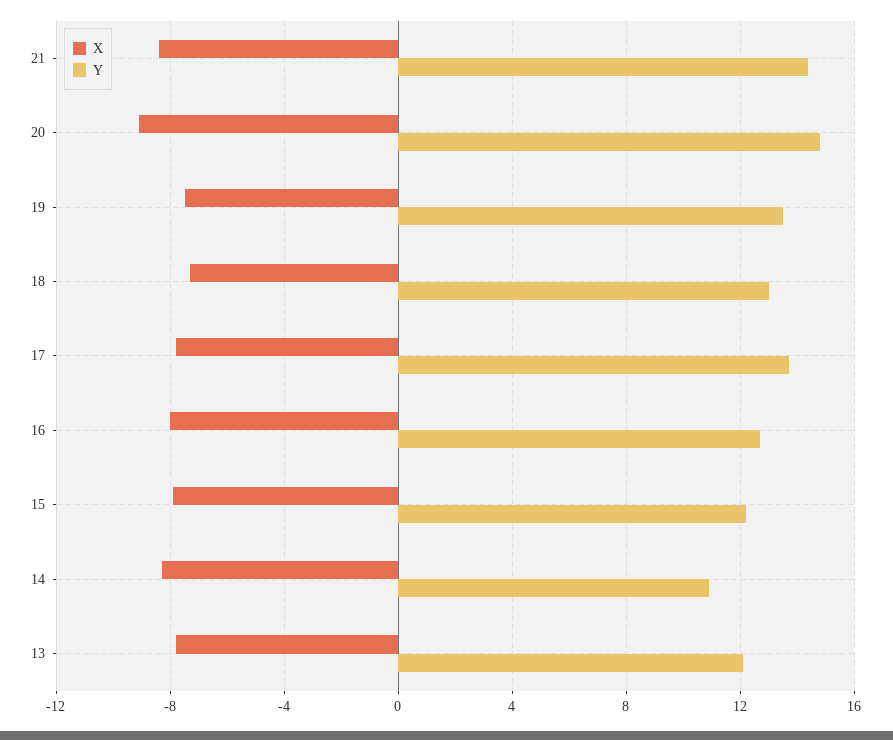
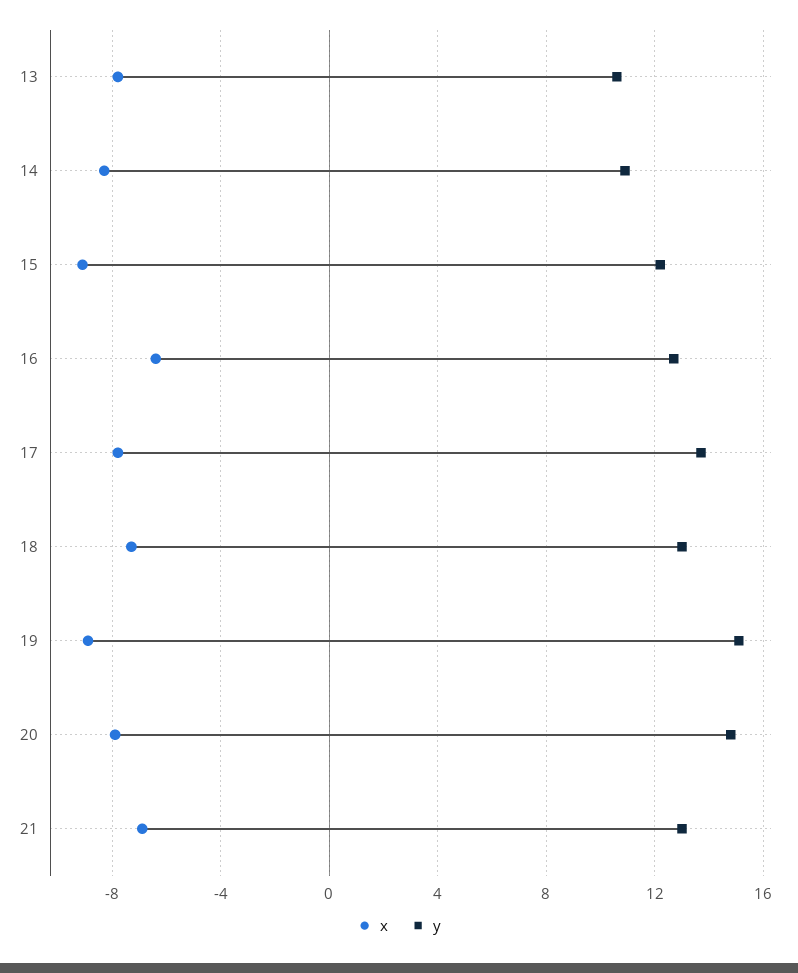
X, 21: -8.5 -> -7
Y, 21: 14.5 -> 13
X, 20: -9 -> -8
X, 19: -7.5 -> -9
Y, 19: 13.5 -> 15
X, 16: -8 -> -6.5
X, 15: -8 -> -9
Y, 13: 12 -> 10.5

